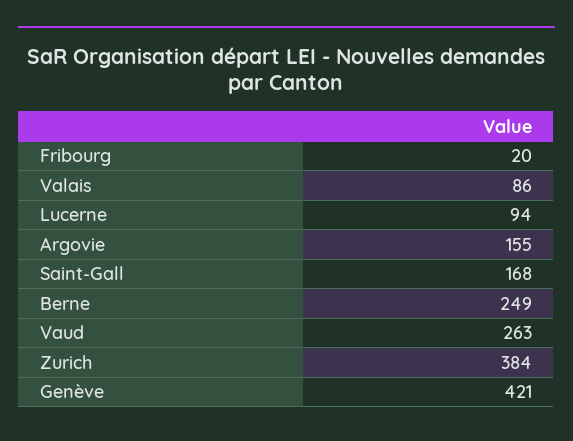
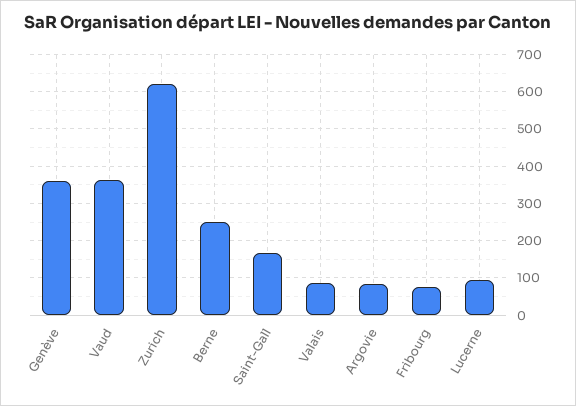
Fribourg: 20 -> 80
Argovie: 155 -> 80
Vaud: 263 -> 360
Zurich: 384 -> 620
Genève: 421 -> 360

